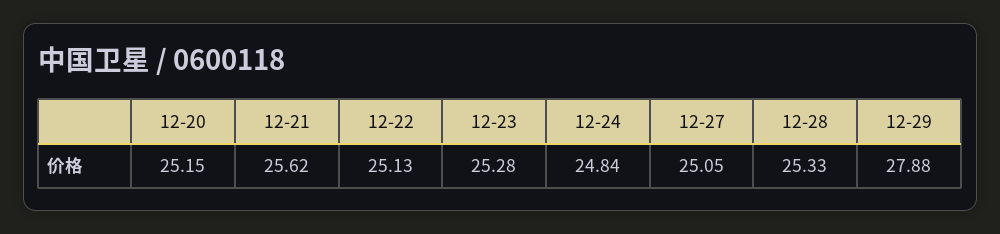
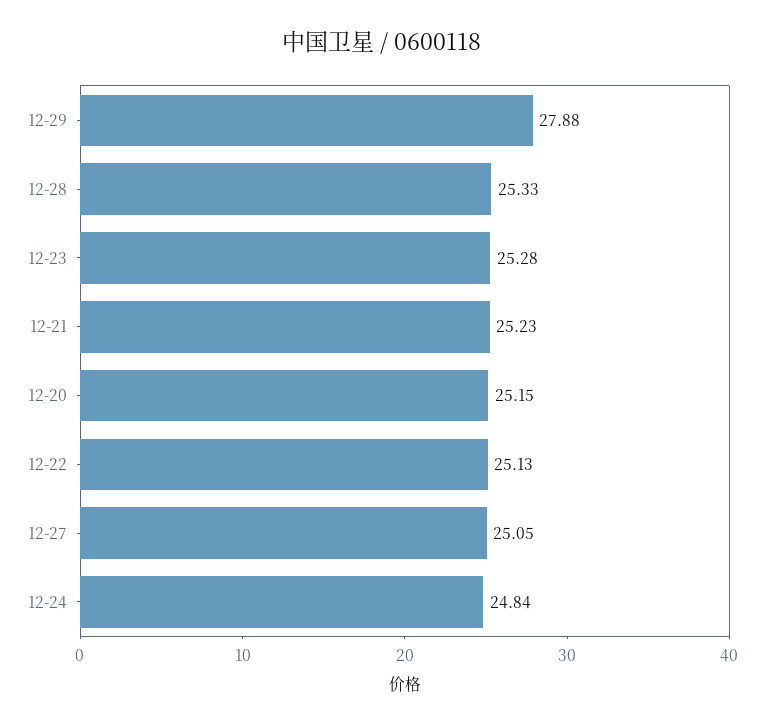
12-21: 25.62 -> 25.23

